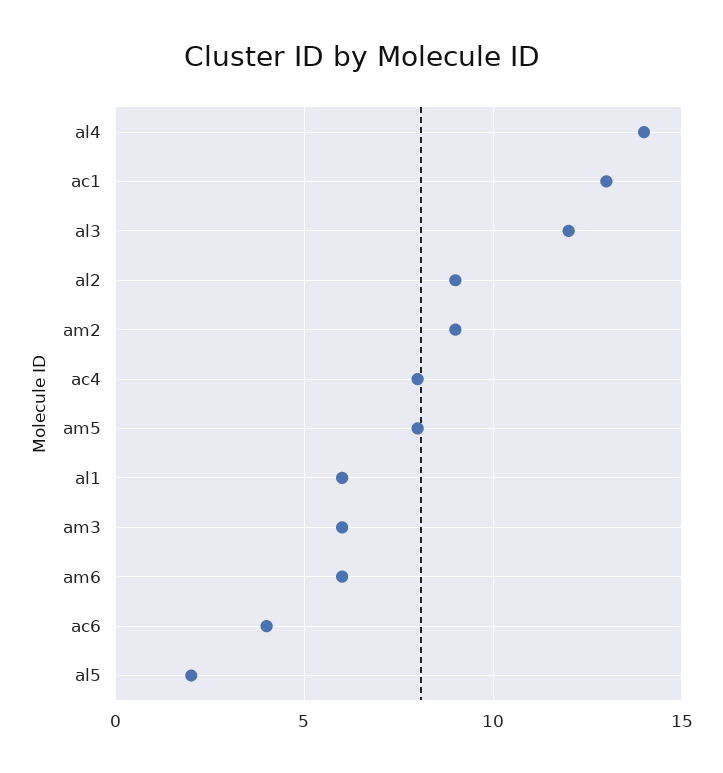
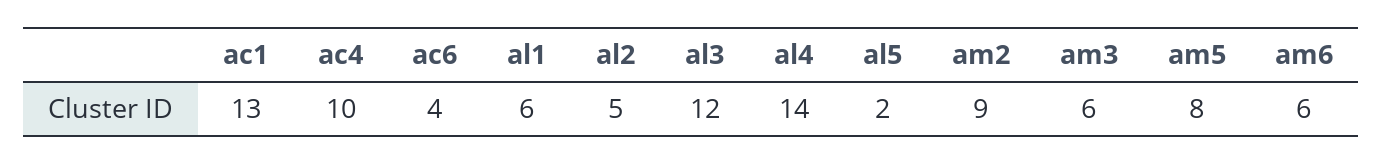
al2: 9 -> 5
ac4: 8 -> 10

